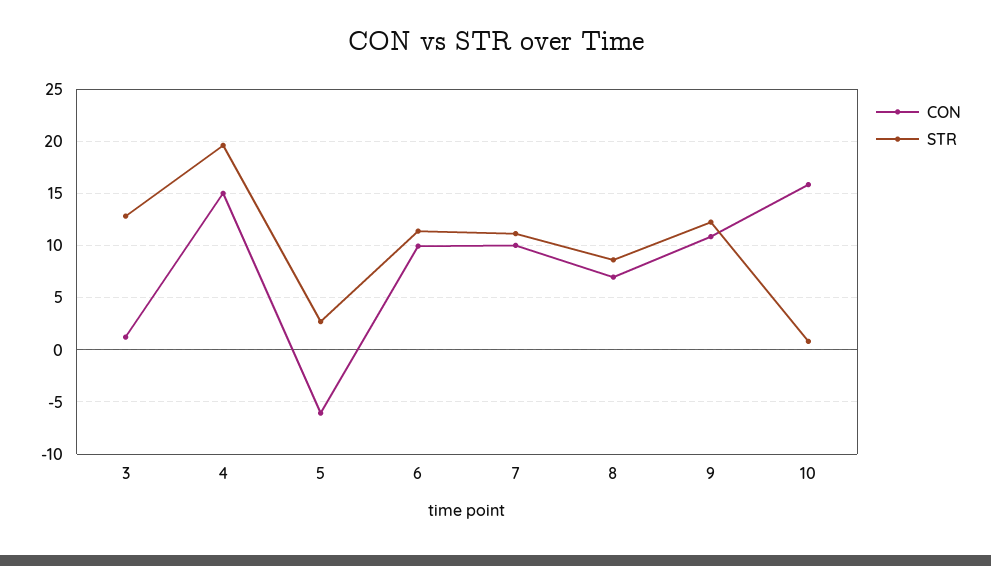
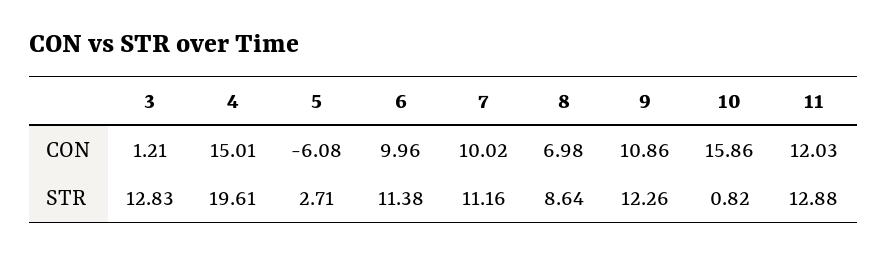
CON, 11: none -> 12.03
STR, 11: none -> 12.88

